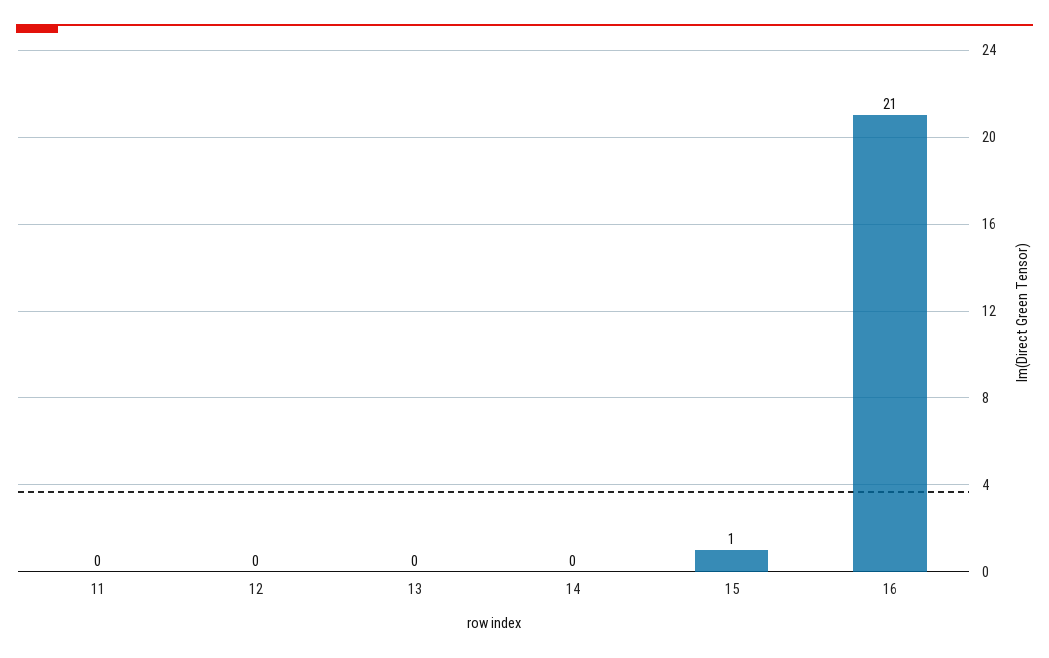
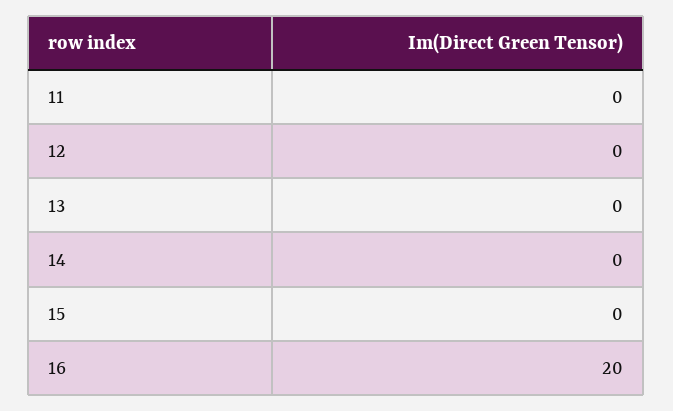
15: 1 -> 0
16: 21 -> 20

